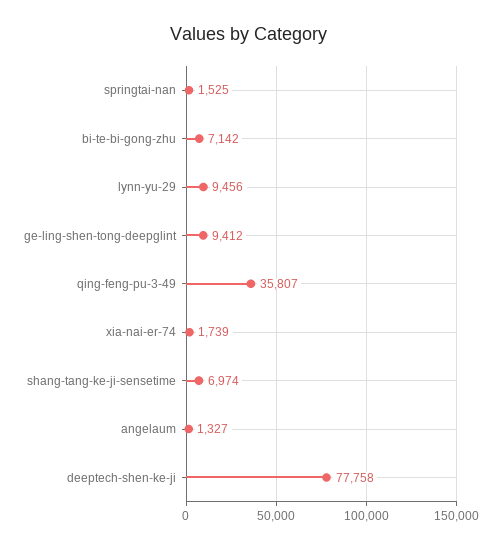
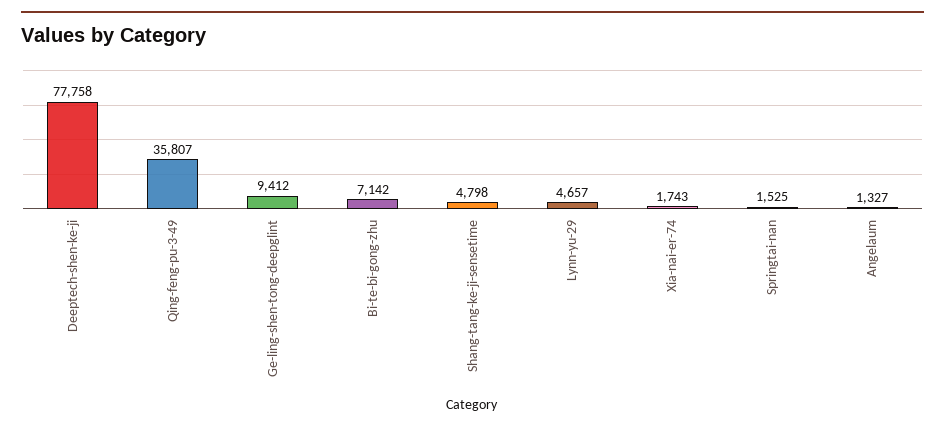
lynn-yu-29: 9456 -> 4657
xia-nai-er-74: 1739 -> 1743
shang-tang-ke-ji-sensetime: 6974 -> 4798

